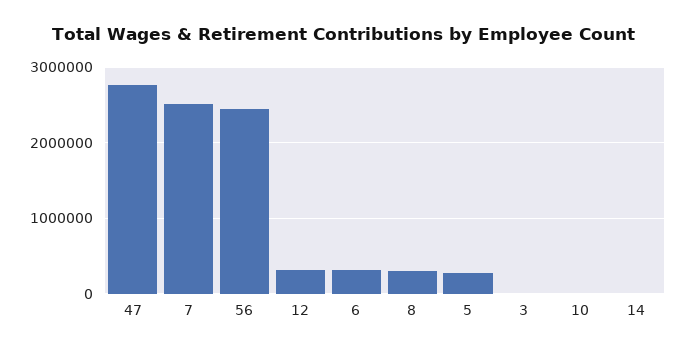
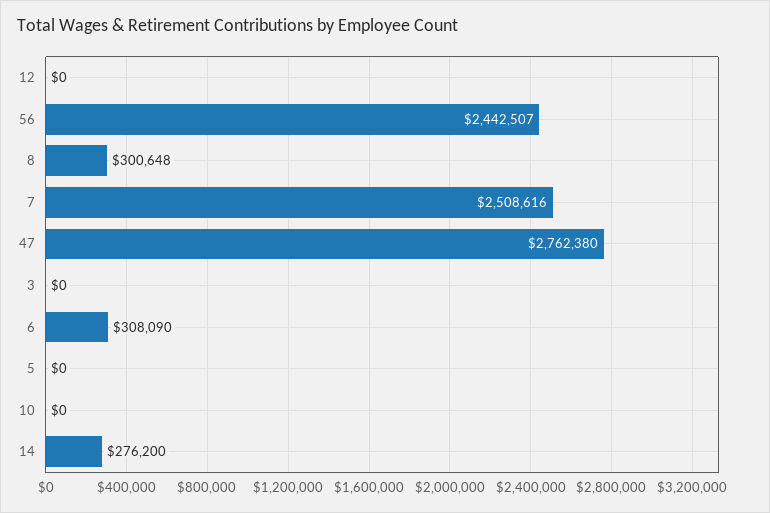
12: 300000 -> 0
5: 300000 -> 0
14: 0 -> 276200

